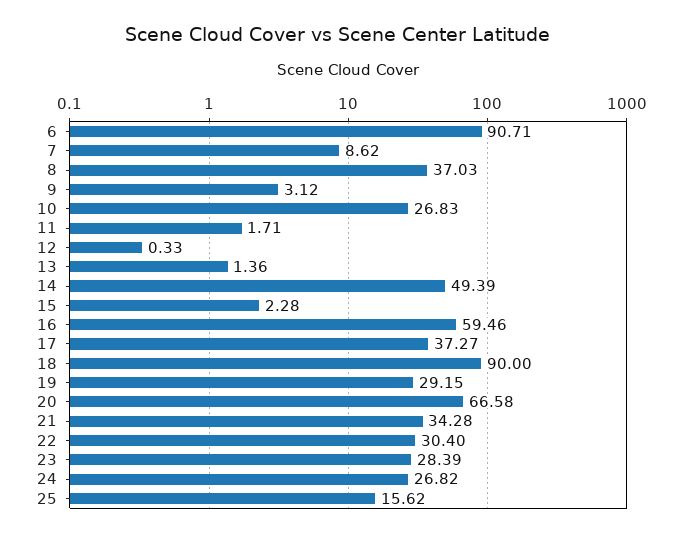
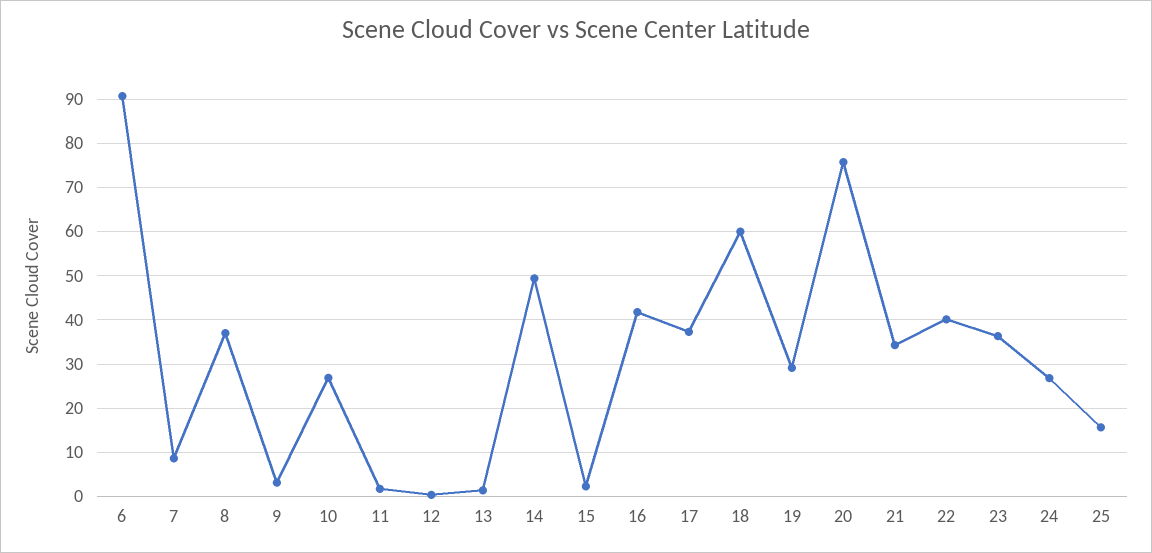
16: 59.46 -> 42
18: 90 -> 60
20: 66.58 -> 76
22: 30.4 -> 40
23: 28.39 -> 36

